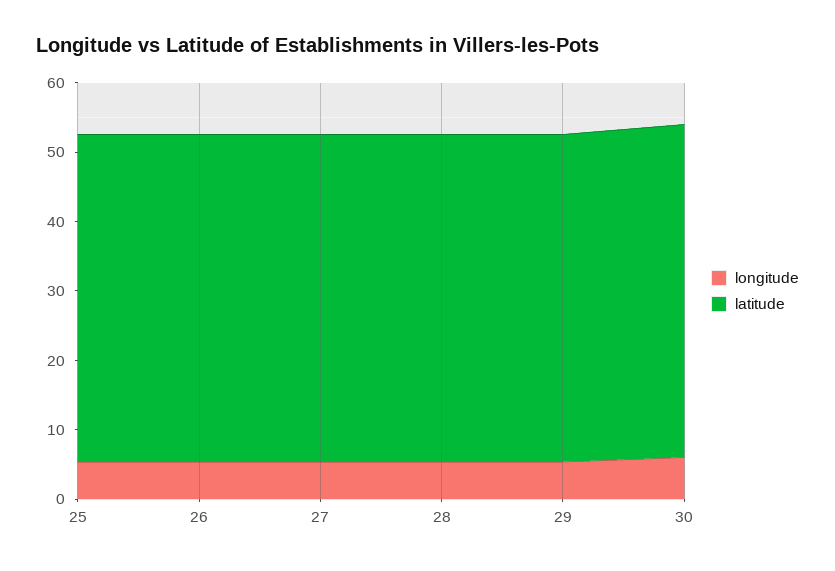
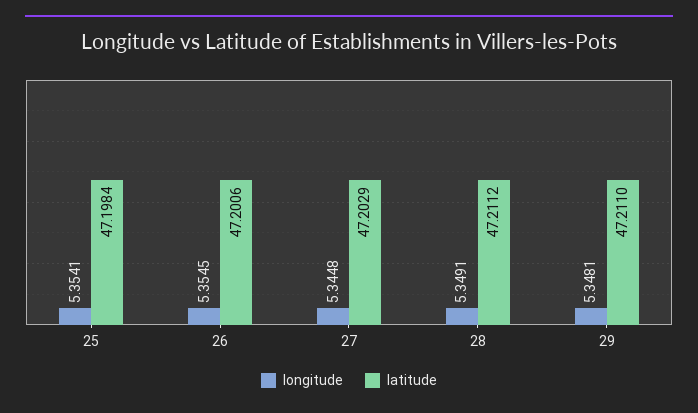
longitude, 30: 6 -> none
latitude, 30: 48 -> none

